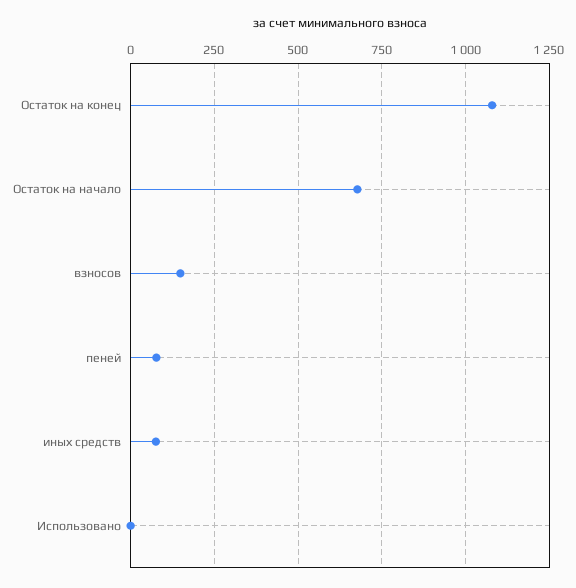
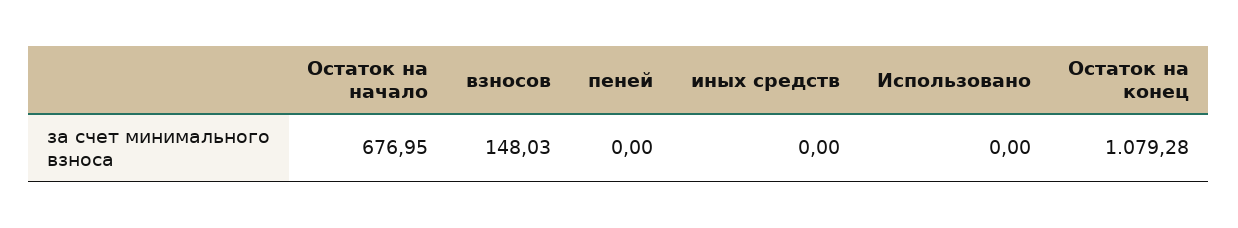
пеней: 75 -> 0
иных средств: 75 -> 0

